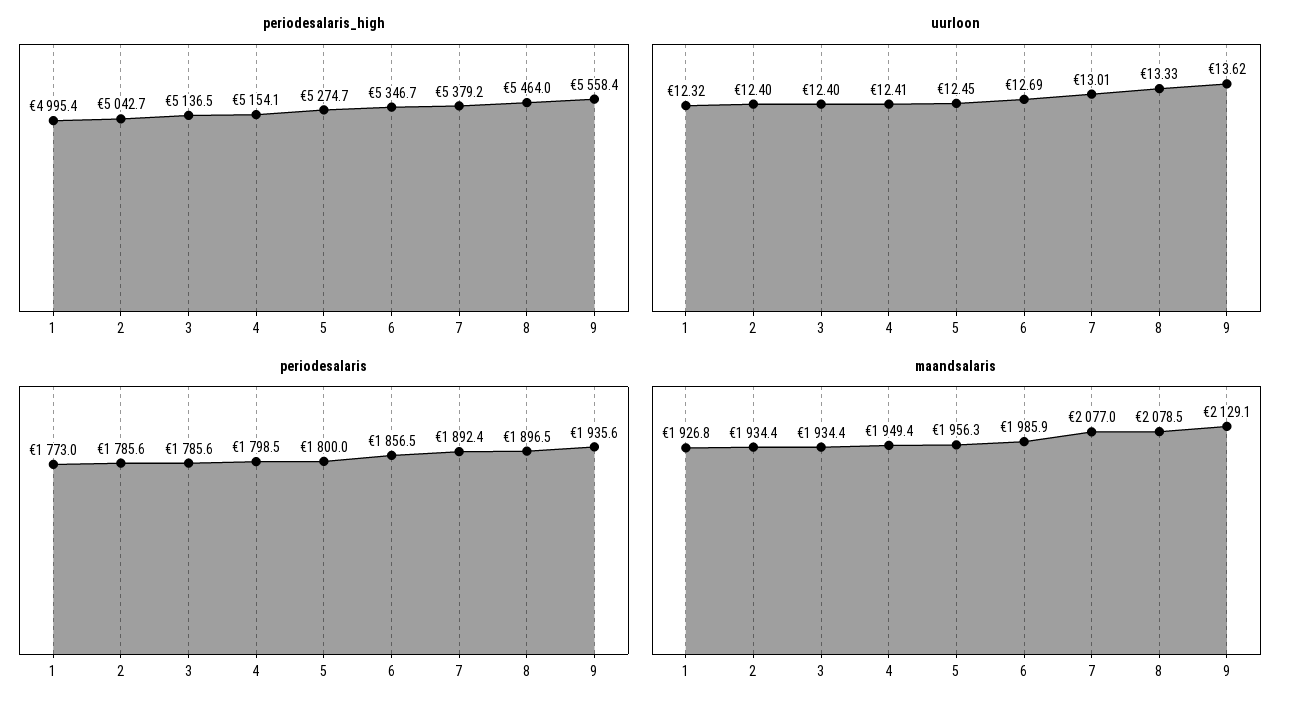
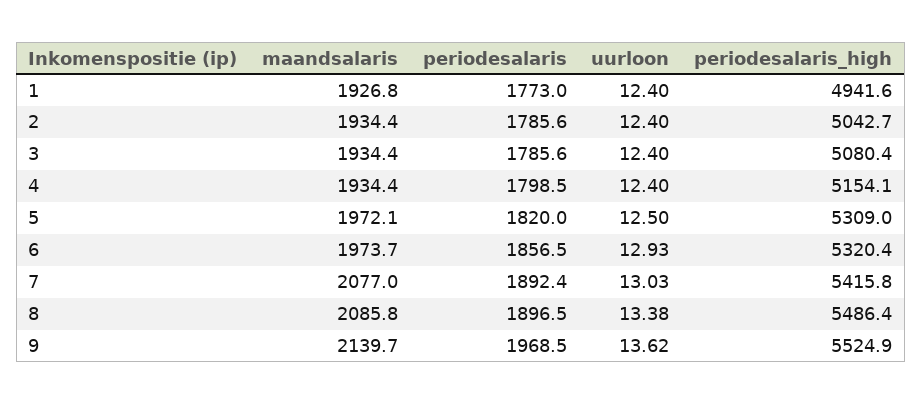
periodesalaris_high, 1: 4995.4 -> 4941.6
periodesalaris_high, 3: 5136.5 -> 5080.4
periodesalaris_high, 5: 5274.7 -> 5309
periodesalaris_high, 6: 5346.7 -> 5320.4
periodesalaris_high, 7: 5379.2 -> 5415.8
periodesalaris_high, 8: 5464 -> 5486.4
periodesalaris_high, 9: 5558.4 -> 5524.9
uurloon, 1: 12.32 -> 12.4
uurloon, 4: 12.41 -> 12.4
uurloon, 5: 12.45 -> 12.5
uurloon, 6: 12.69 -> 12.93
uurloon, 7: 13.01 -> 13.03
uurloon, 8: 13.33 -> 13.38
periodesalaris, 5: 1800 -> 1820
periodesalaris, 9: 1935.6 -> 1968.5
maandsalaris, 4: 1949.4 -> 1934.4
maandsalaris, 5: 1956.3 -> 1972.1
maandsalaris, 6: 1985.9 -> 1973.7
maandsalaris, 8: 2078.5 -> 2085.8
maandsalaris, 9: 2129.1 -> 2139.7

